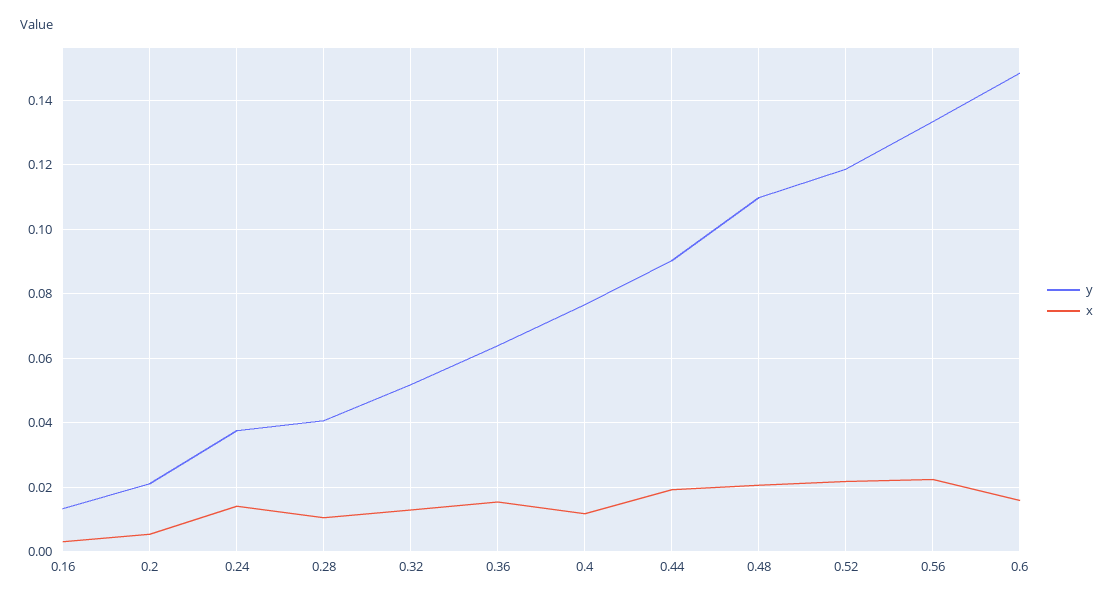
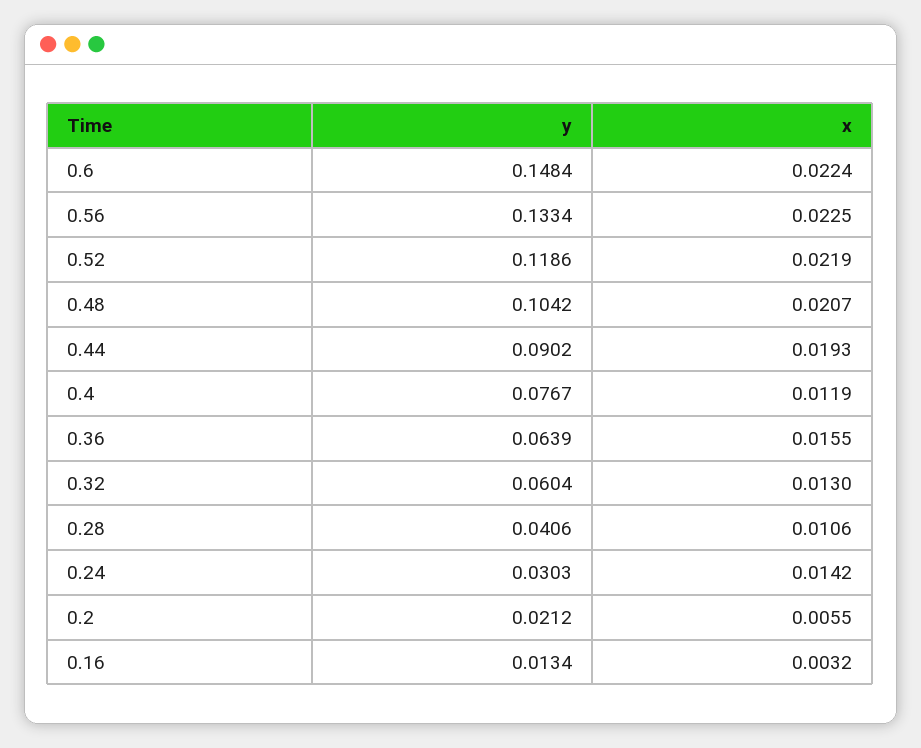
y, 0.24: 0.038 -> 0.0303
y, 0.32: 0.052 -> 0.0604
y, 0.48: 0.11 -> 0.1042
x, 0.6: 0.016 -> 0.0224

